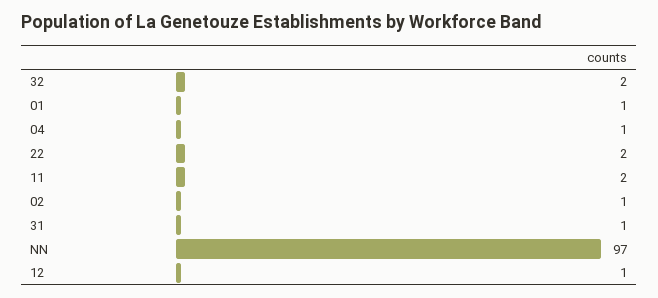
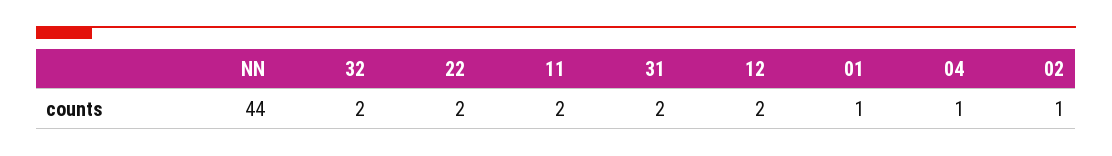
31: 1 -> 2
NN: 97 -> 44
12: 1 -> 2

